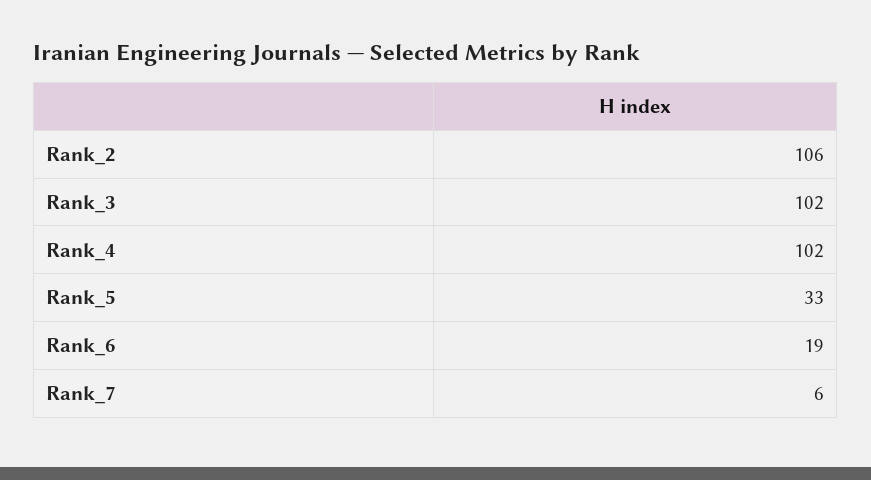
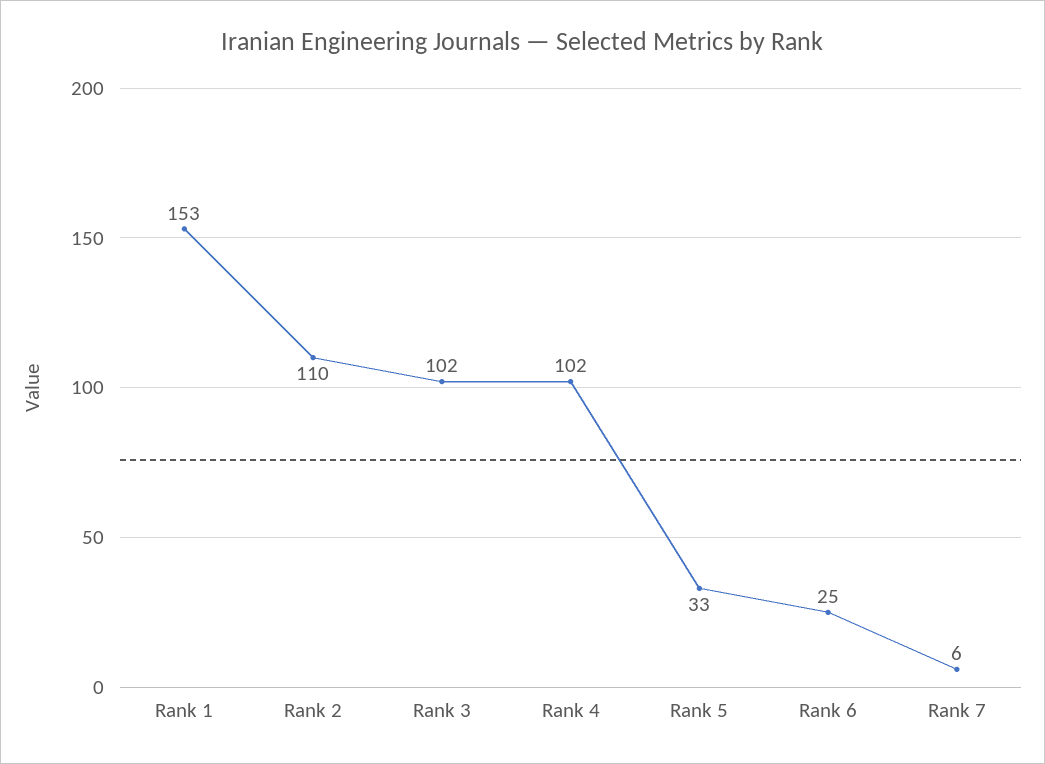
Rank_2: 106 -> 110
Rank_6: 19 -> 25
Rank 1: none -> 153

